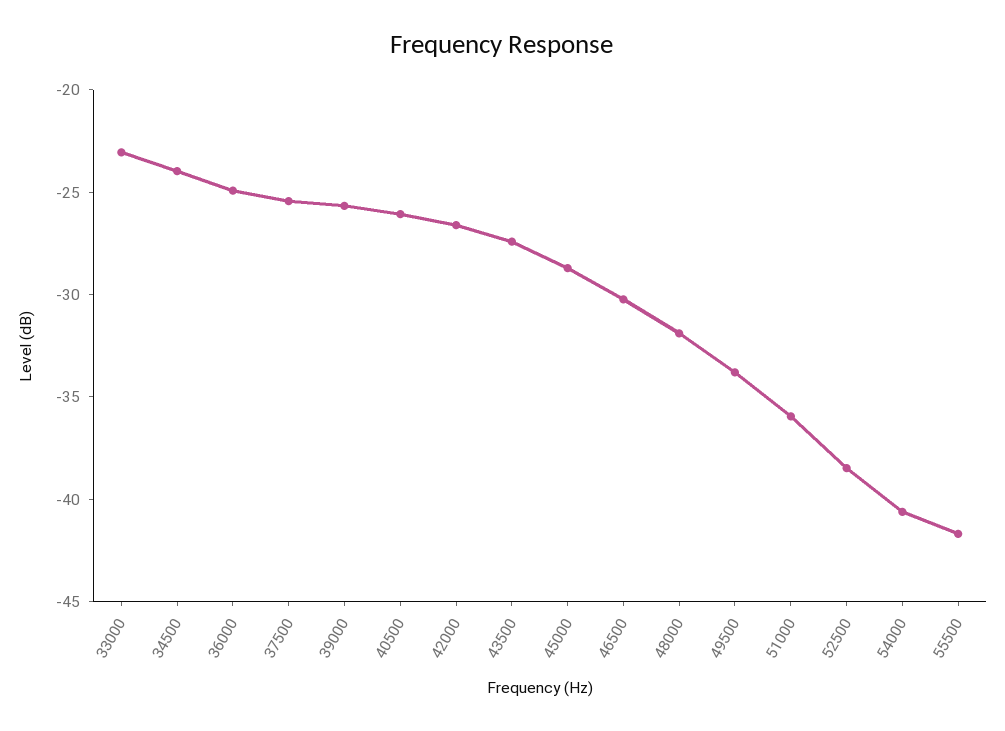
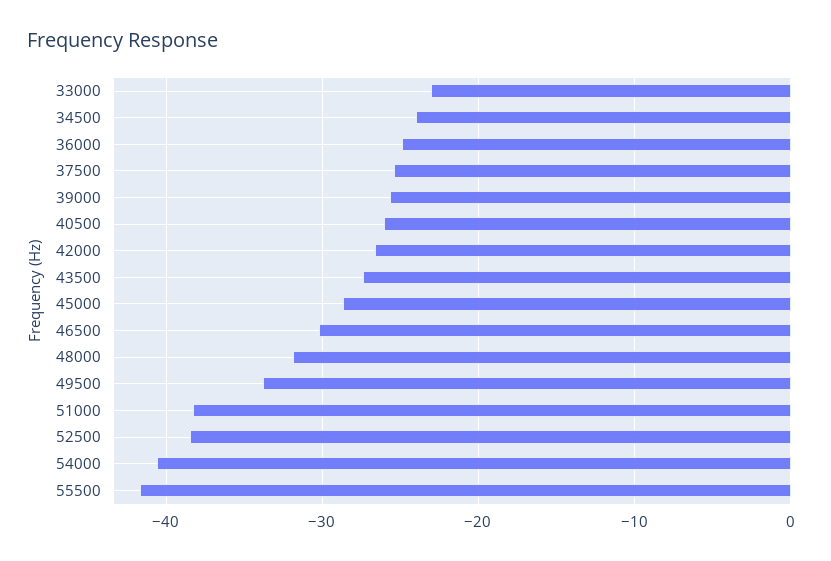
51000: -36 -> -38

